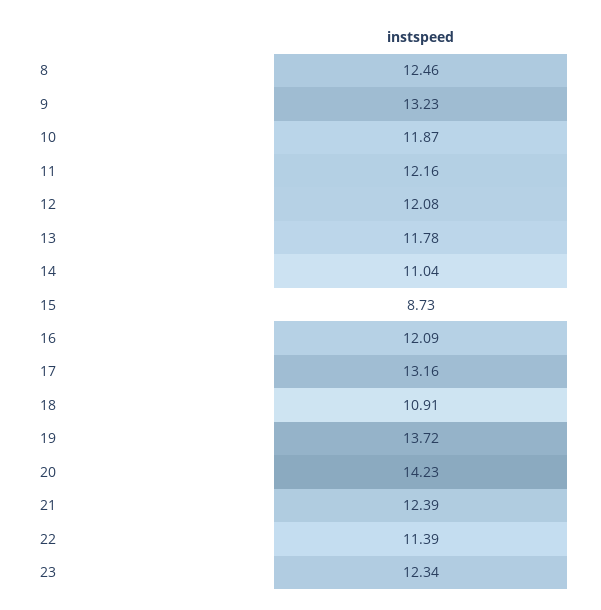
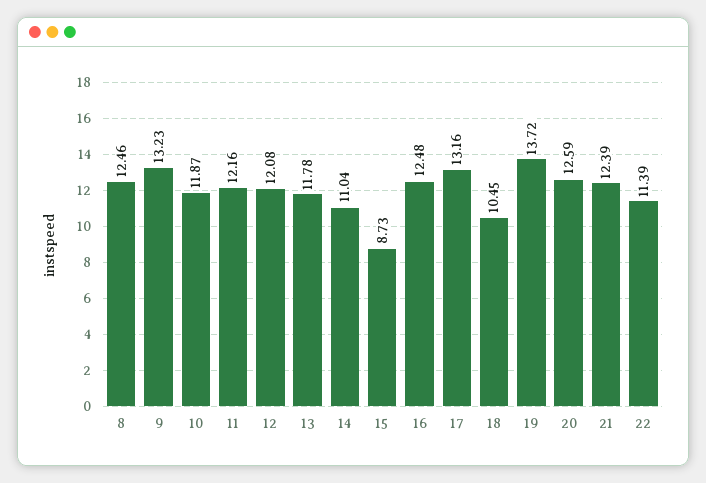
16: 12.09 -> 12.48
18: 10.91 -> 10.45
20: 14.23 -> 12.59
23: 12.34 -> none

